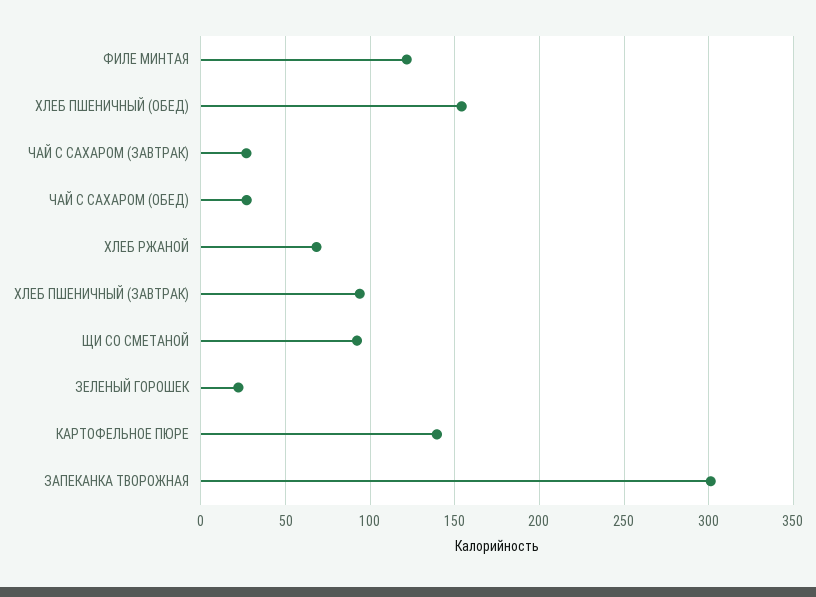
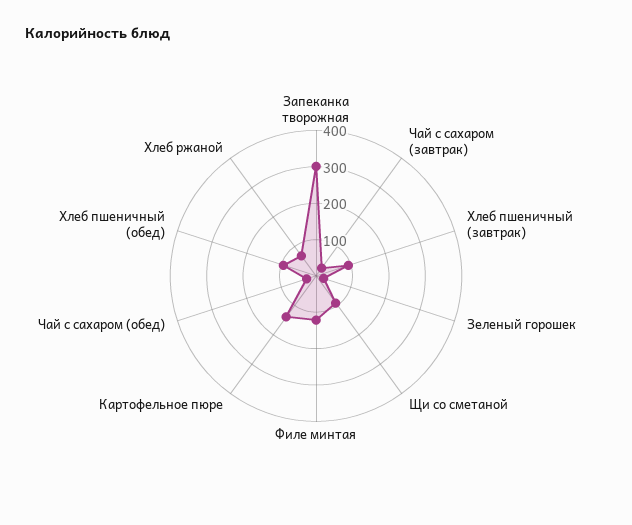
ХЛЕБ ПШЕНИЧНЫЙ (ОБЕД): 155 -> 100

